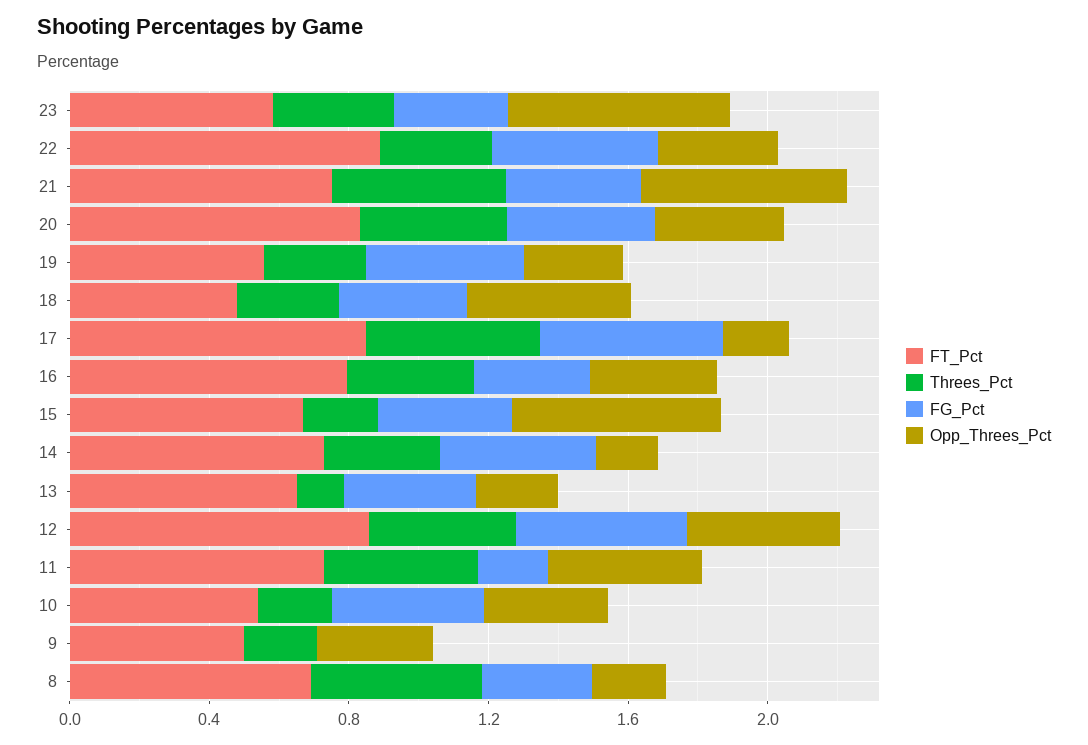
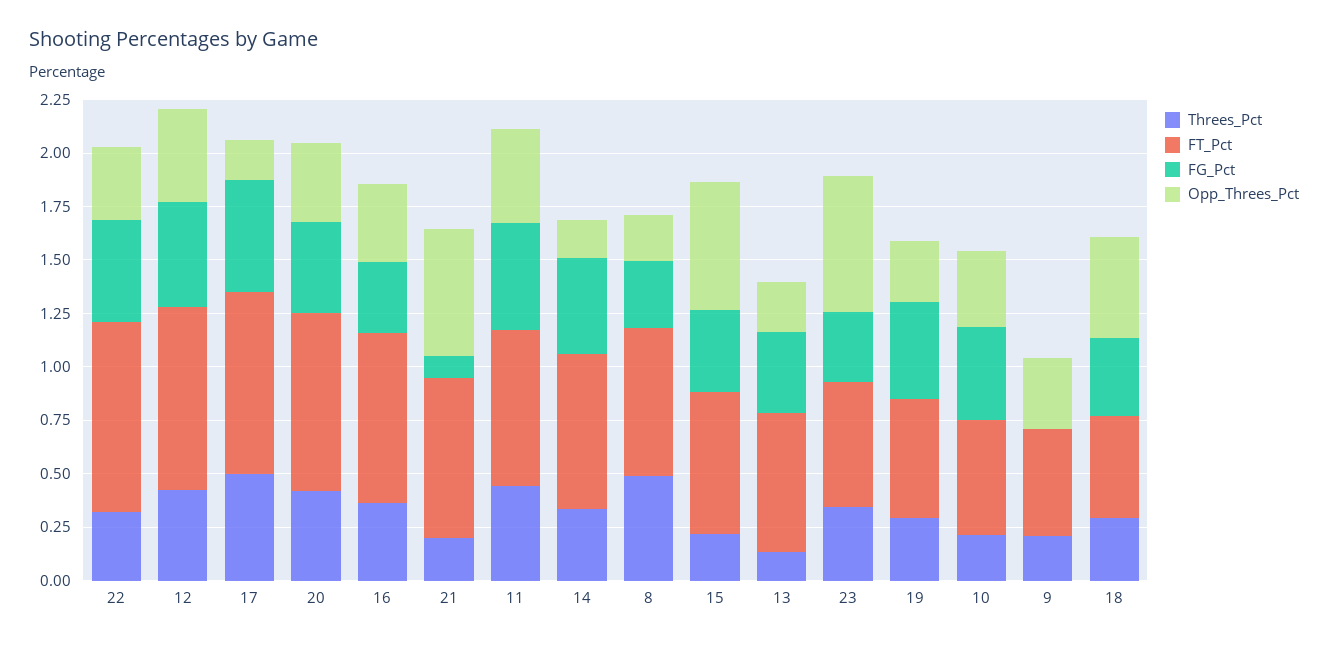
Threes_Pct, 21: 0.5 -> 0.2
FG_Pct, 21: 0.4 -> 0.1
FG_Pct, 11: 0.2 -> 0.5

